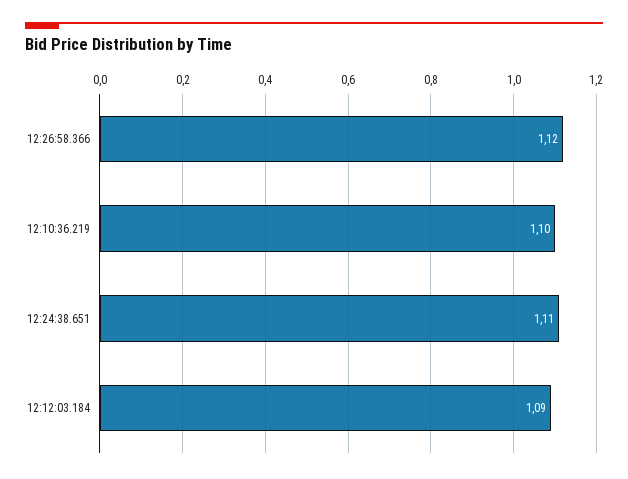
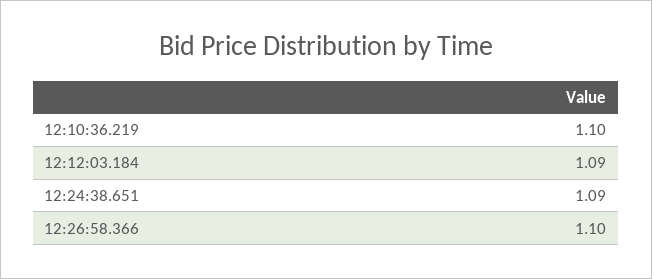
12:26:58.366: 1.12 -> 1.1
12:24:38.651: 1.11 -> 1.09

